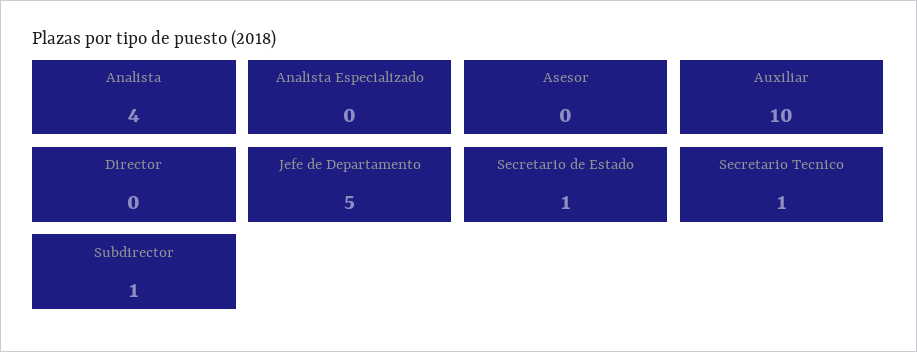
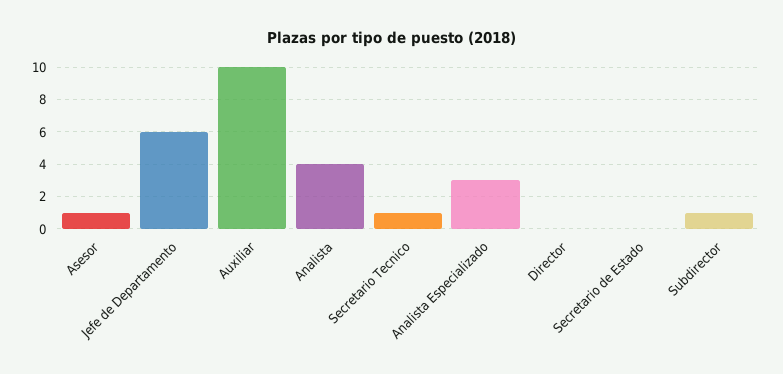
Analista Especializado: 0 -> 3
Asesor: 0 -> 1
Jefe de Departamento: 5 -> 6
Secretario de Estado: 1 -> 0

